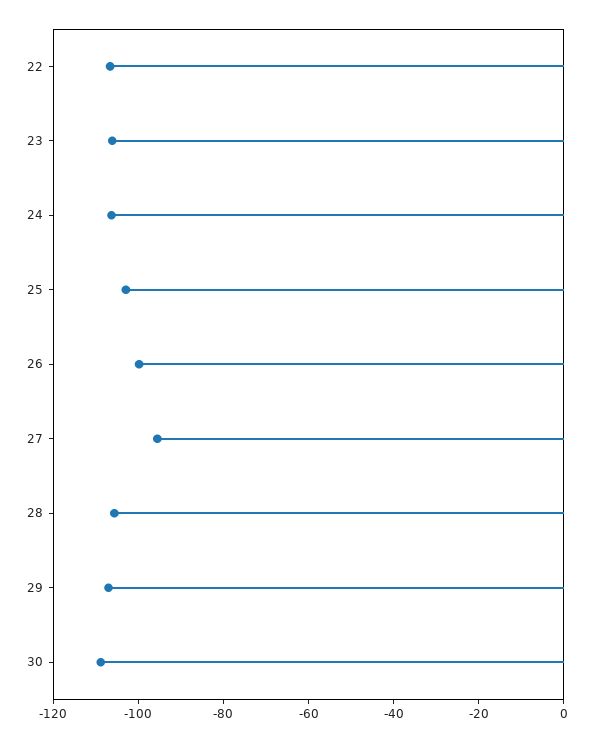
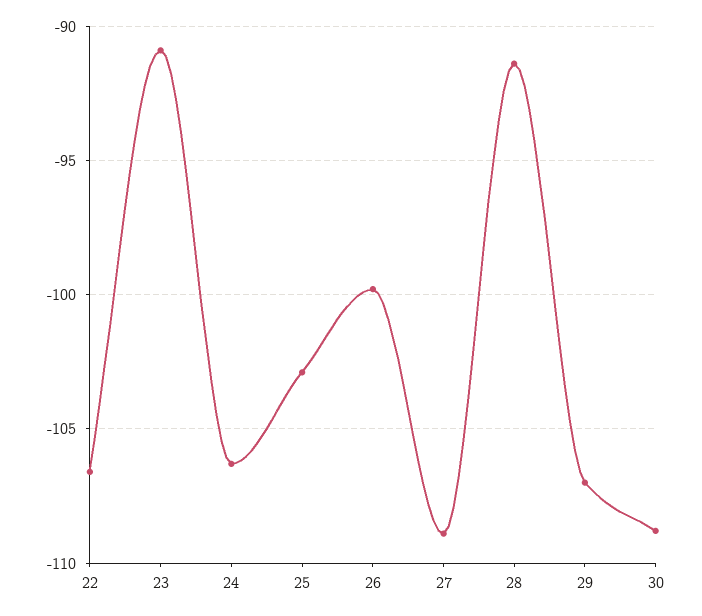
23: -105 -> -91
27: -95 -> -109
28: -105 -> -91.5

